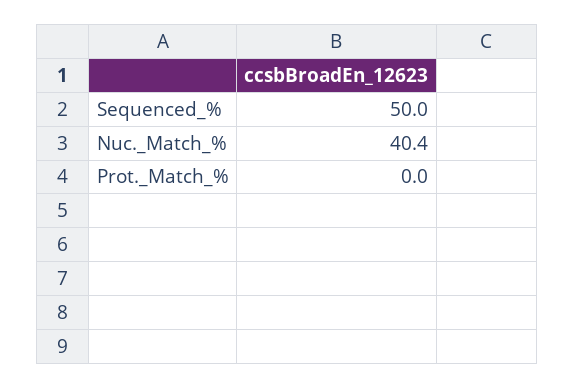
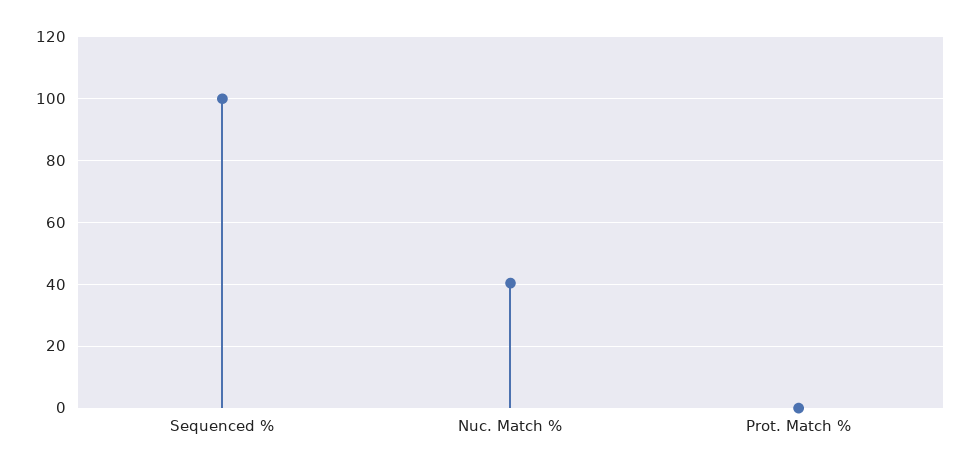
Sequenced_%: 50 -> 100

